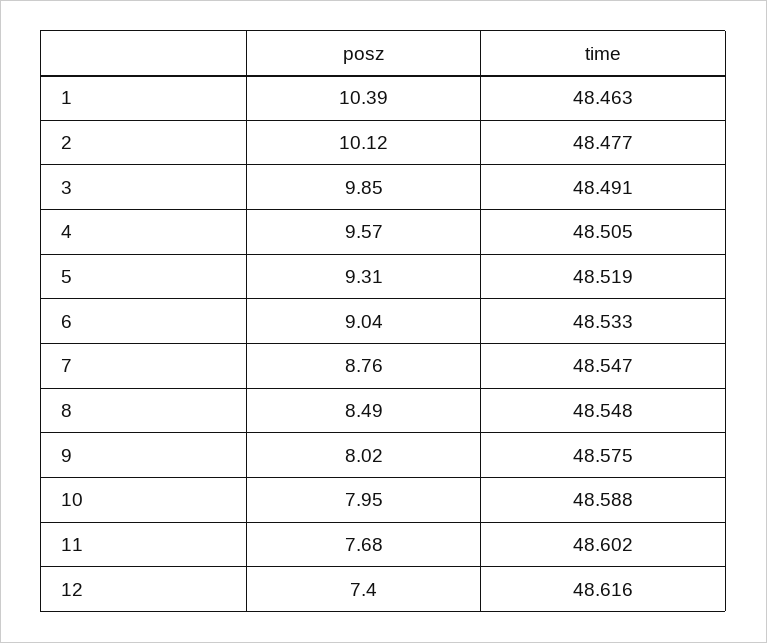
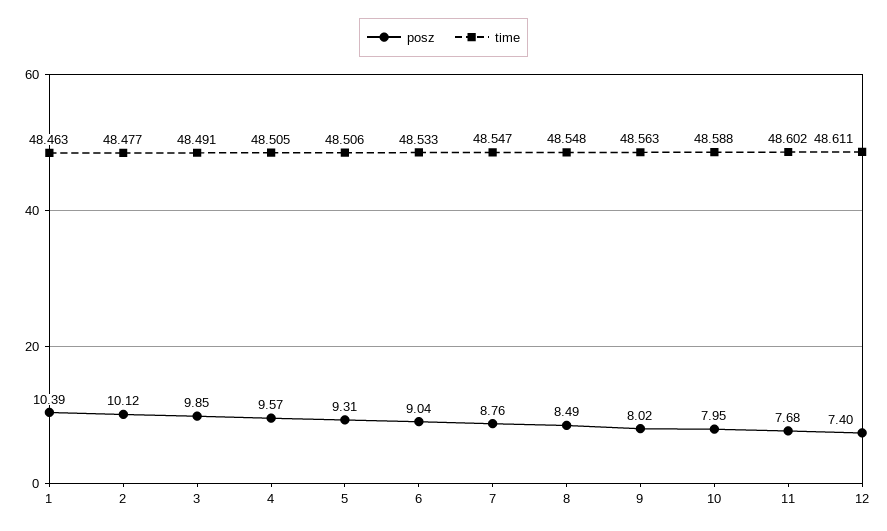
time, 5: 48.519 -> 48.506
time, 9: 48.575 -> 48.563
time, 12: 48.616 -> 48.611

